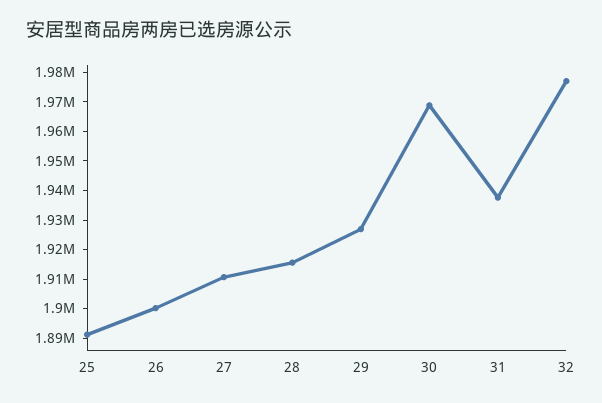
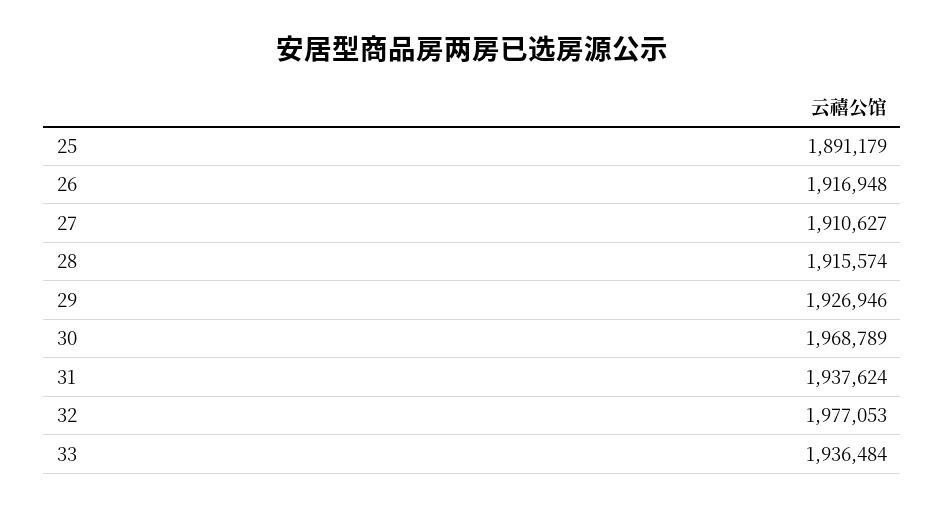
26: 1900000 -> 1916948
33: none -> 1936484

